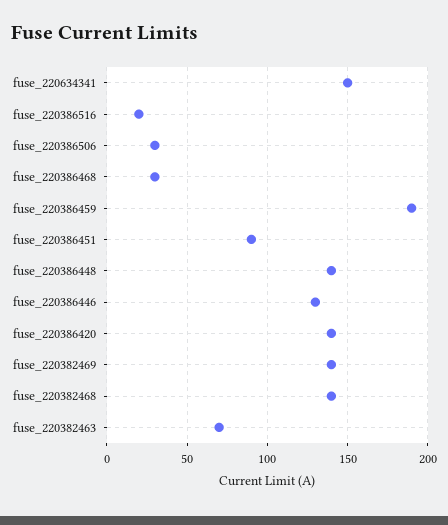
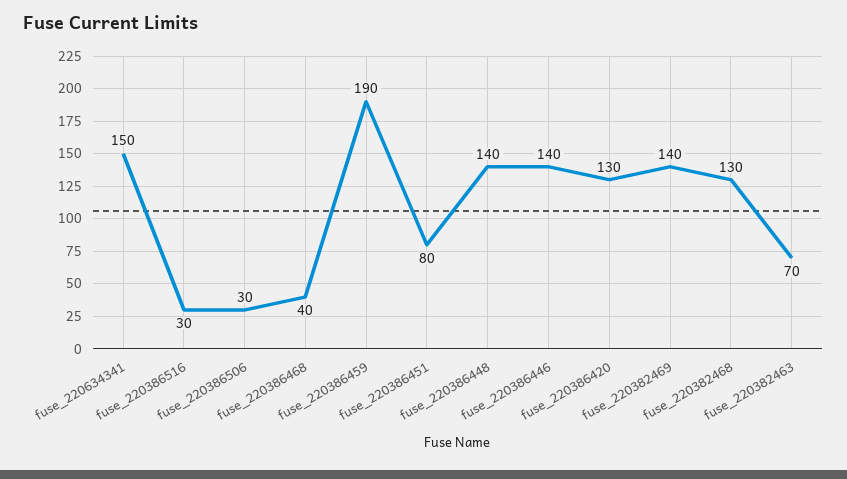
fuse_220386516: 20 -> 30
fuse_220386468: 30 -> 40
fuse_220386451: 90 -> 80
fuse_220386446: 130 -> 140
fuse_220386420: 140 -> 130
fuse_220382468: 140 -> 130

